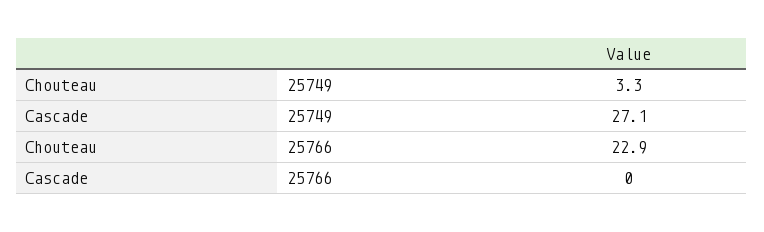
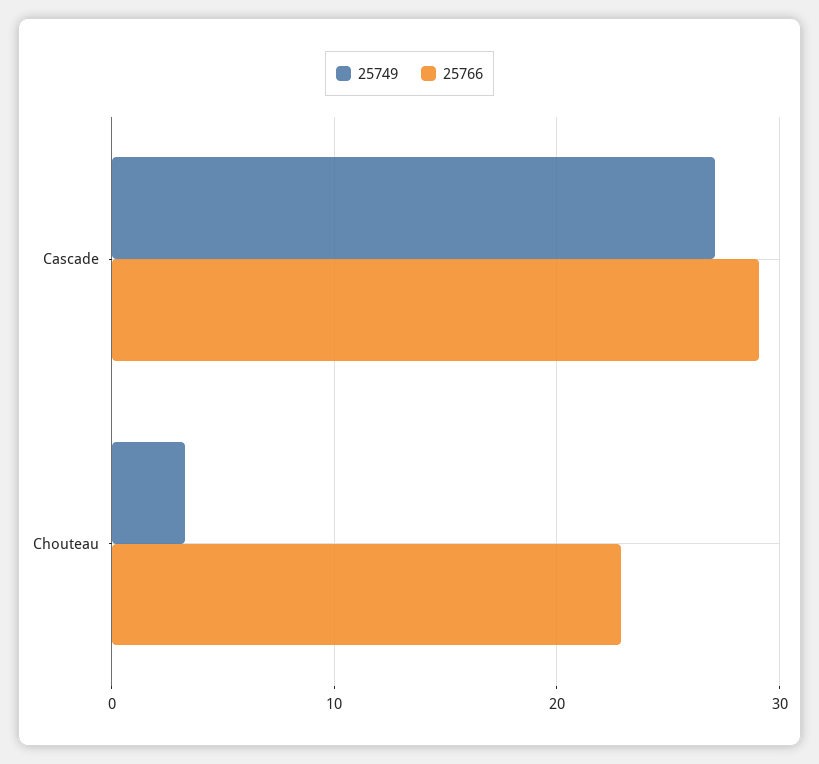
25766, Cascade: 0 -> 29

